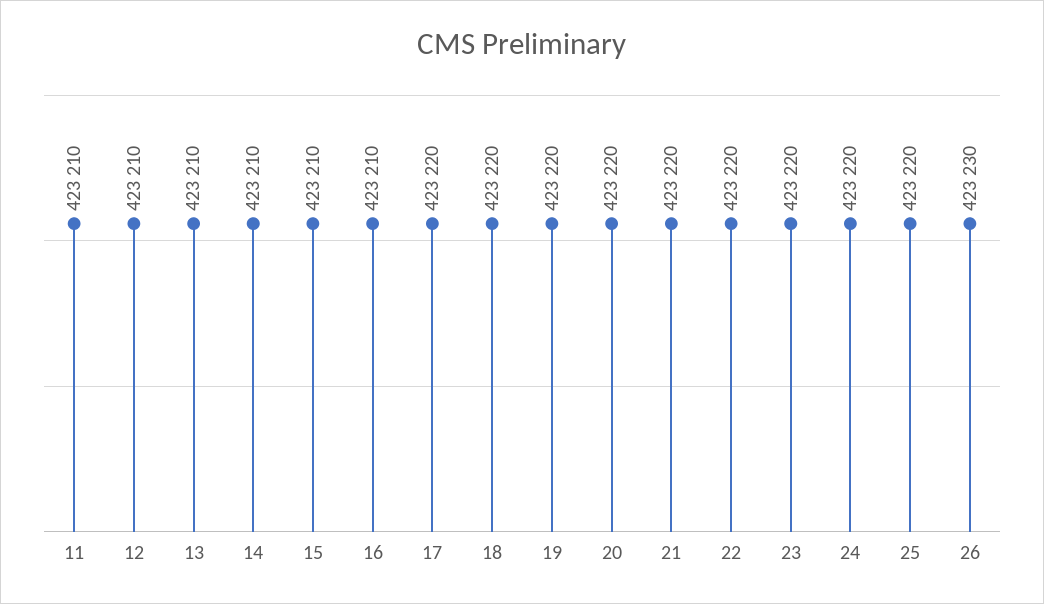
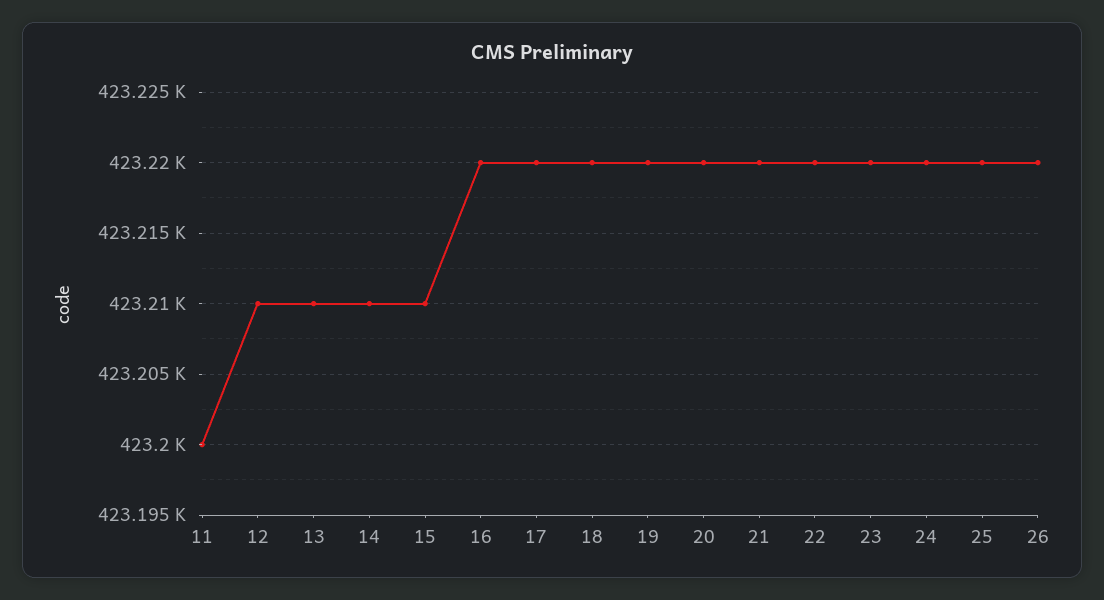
11: 423210 -> 423200
16: 423210 -> 423220
26: 423230 -> 423220

